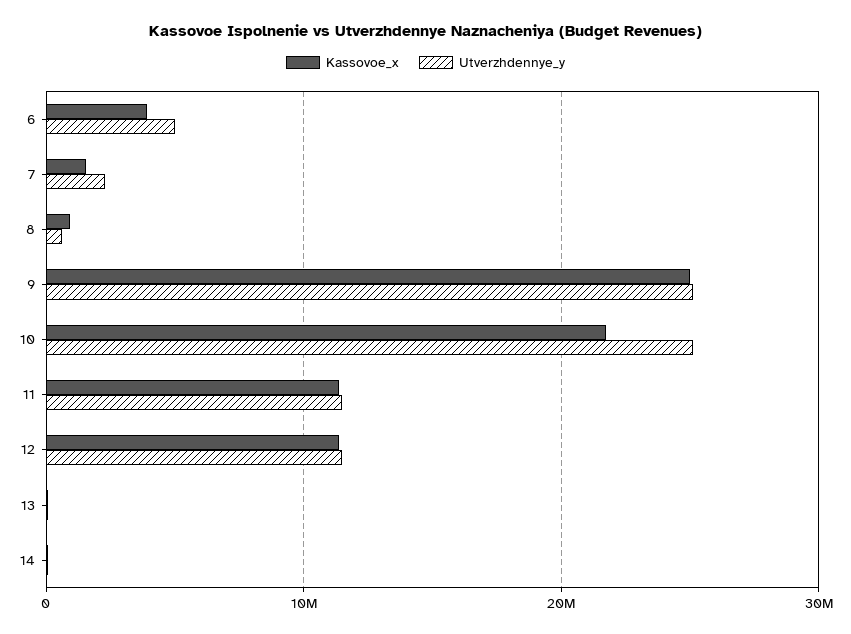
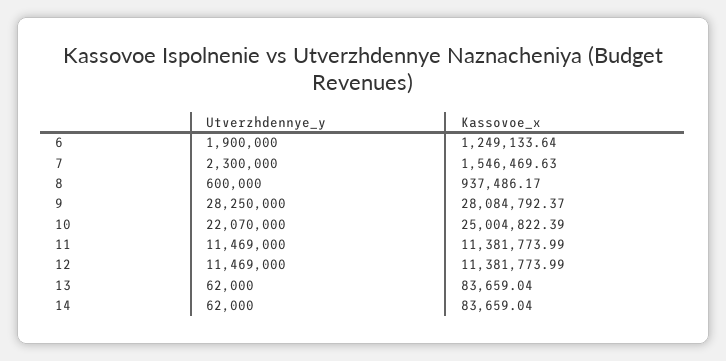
Kassovoe_x, 6: 4000000 -> 1249133.64
Utverzhdennye_y, 6: 5000000 -> 1900000
Kassovoe_x, 9: 25000000 -> 28084792.37
Utverzhdennye_y, 9: 25000000 -> 28250000
Kassovoe_x, 10: 22000000 -> 25004822.39
Utverzhdennye_y, 10: 25000000 -> 22070000

